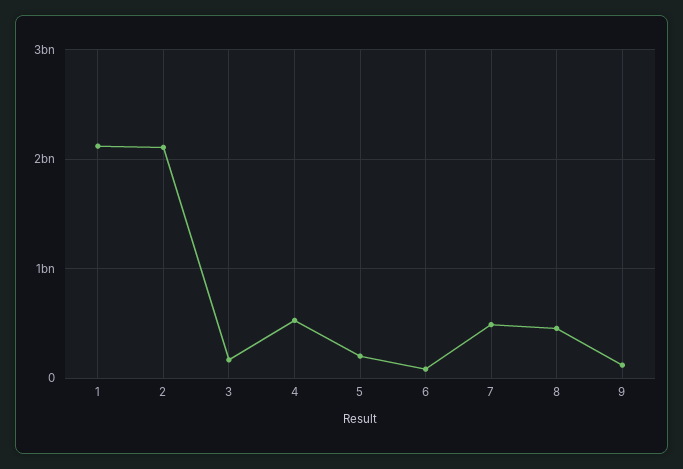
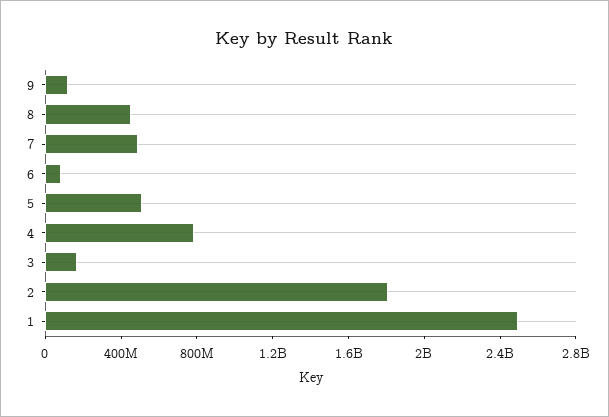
1: 2100000000 -> 2500000000
2: 2100000000 -> 1800000000
4: 500000000 -> 800000000
5: 200000000 -> 500000000

